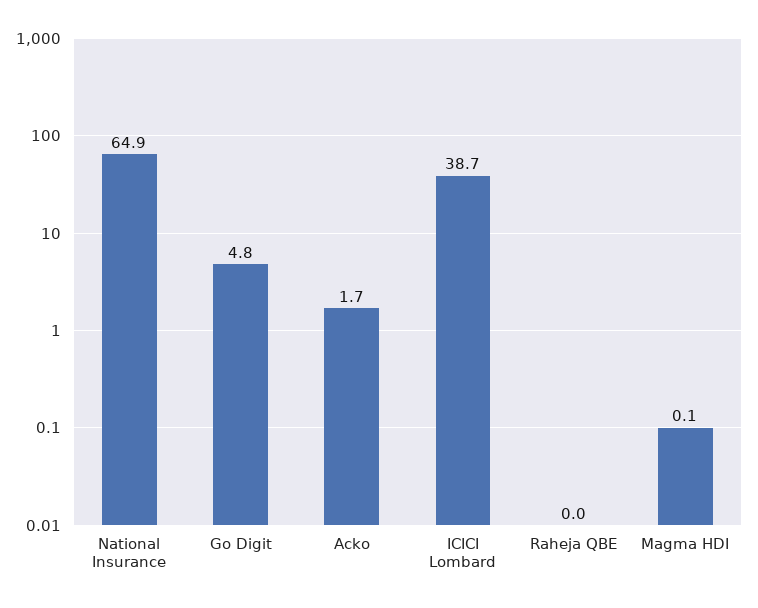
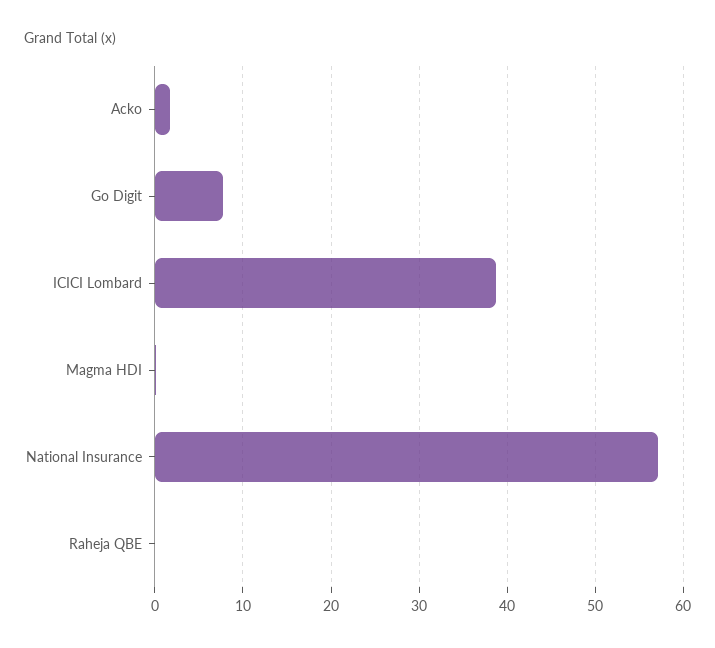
National Insurance: 64.9 -> 57
Go Digit: 4.8 -> 8

